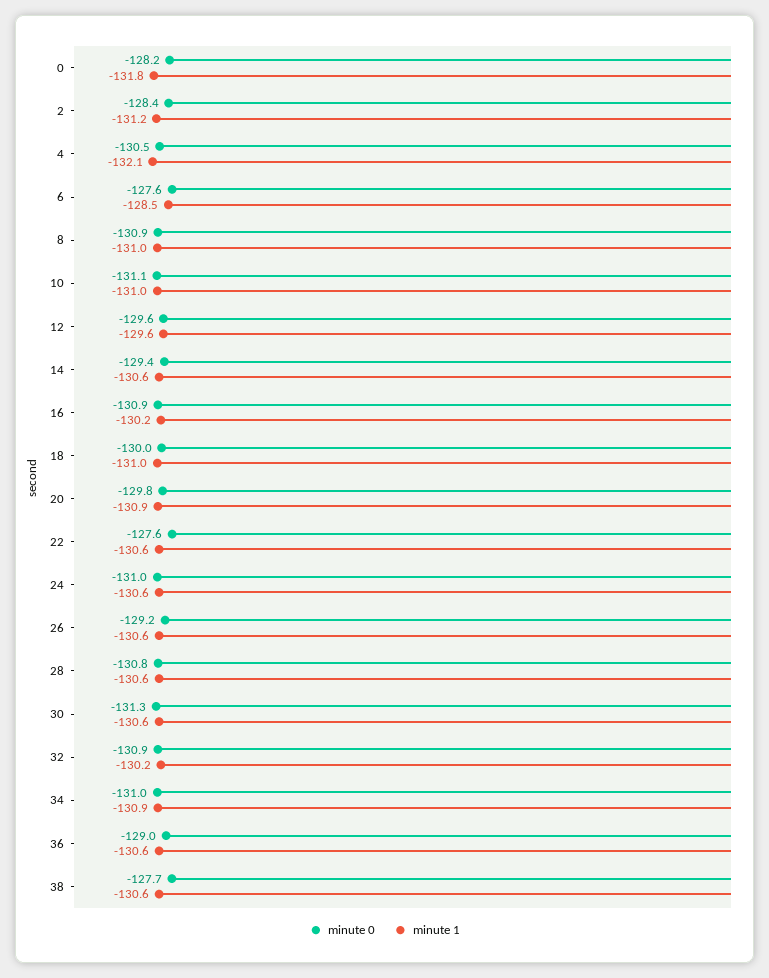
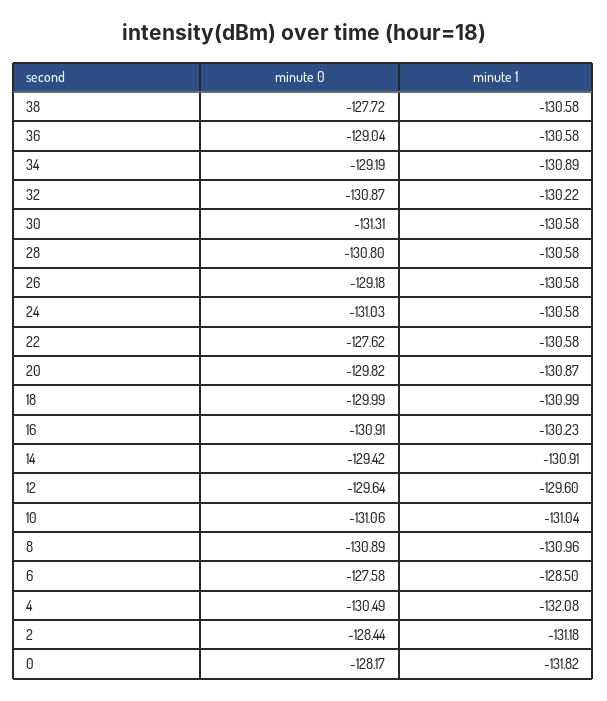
minute 1, 14: -130.6 -> -130.91
minute 0, 34: -131 -> -129.19

